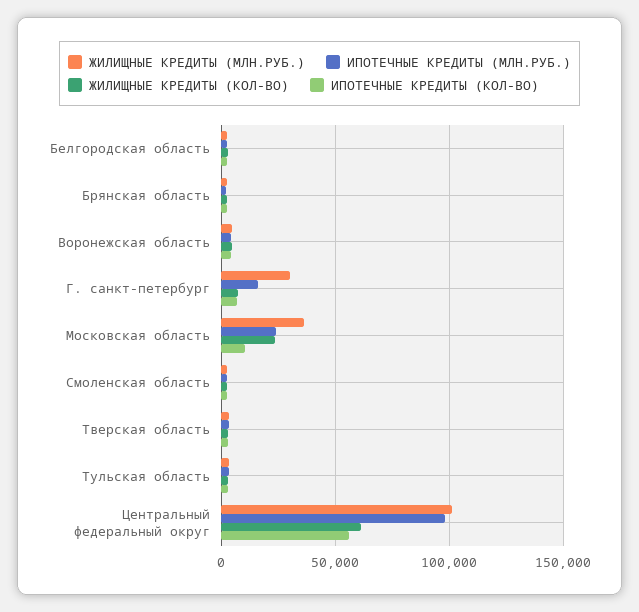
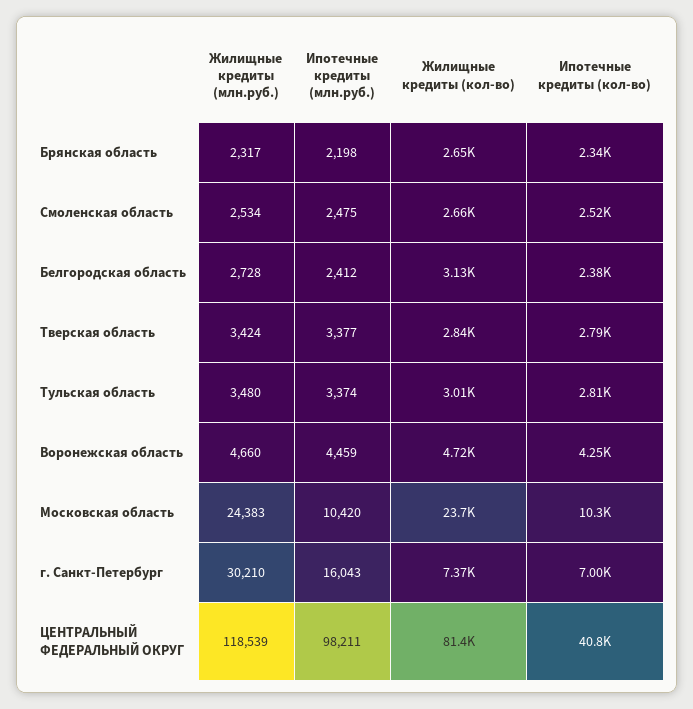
ЖИЛИЩНЫЕ КРЕДИТЫ (МЛН.РУБ.), Московская область: 35000 -> 24383
ИПОТЕЧНЫЕ КРЕДИТЫ (МЛН.РУБ.), Московская область: 25000 -> 10420
ЖИЛИЩНЫЕ КРЕДИТЫ (МЛН.РУБ.), Центральный федеральный округ: 100000 -> 118539
ЖИЛИЩНЫЕ КРЕДИТЫ (КОЛ-ВО), Центральный федеральный округ: 60000 -> 81400
ИПОТЕЧНЫЕ КРЕДИТЫ (КОЛ-ВО), Центральный федеральный округ: 55000 -> 40800

